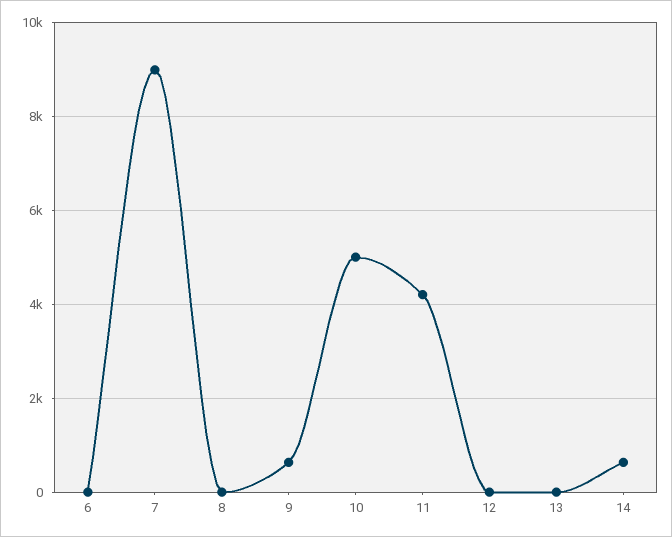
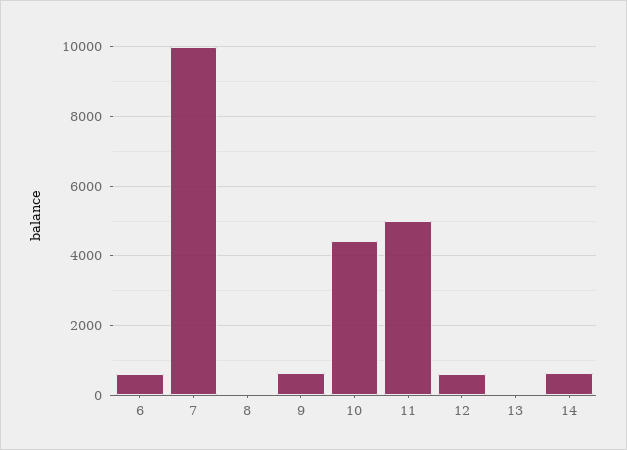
6: 0 -> 600
7: 9000 -> 10000
10: 5000 -> 4400
11: 4200 -> 5000
12: 0 -> 600

